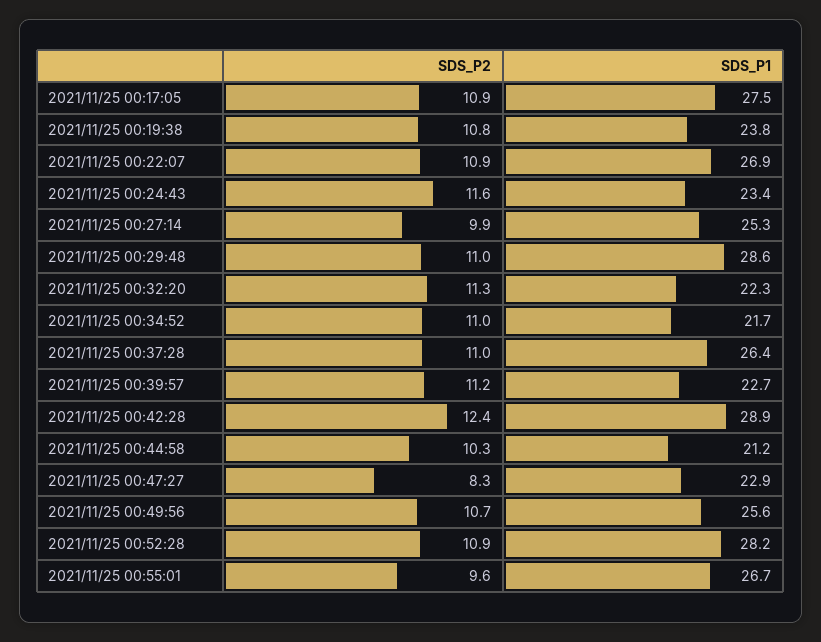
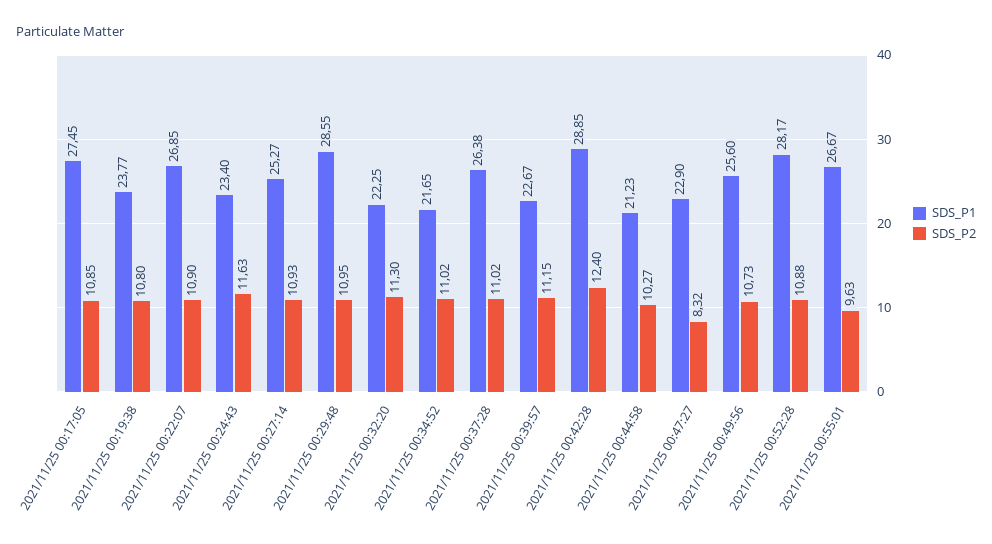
SDS_P2, 2021/11/25 00:27:14: 9.9 -> 10.93

